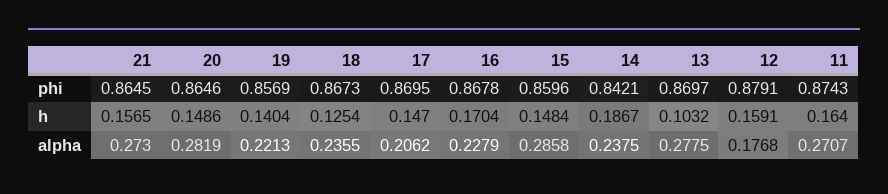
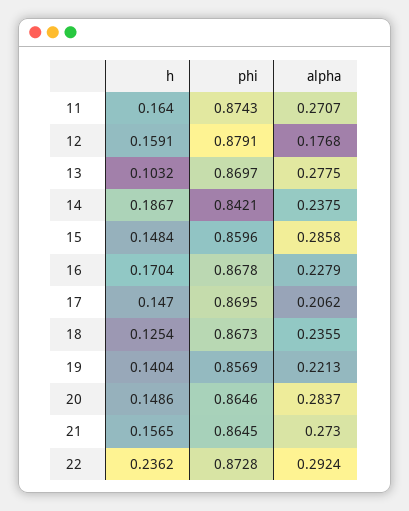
20, alpha: 0.2819 -> 0.2837
22, h: none -> 0.2362
22, phi: none -> 0.8728
22, alpha: none -> 0.2924

